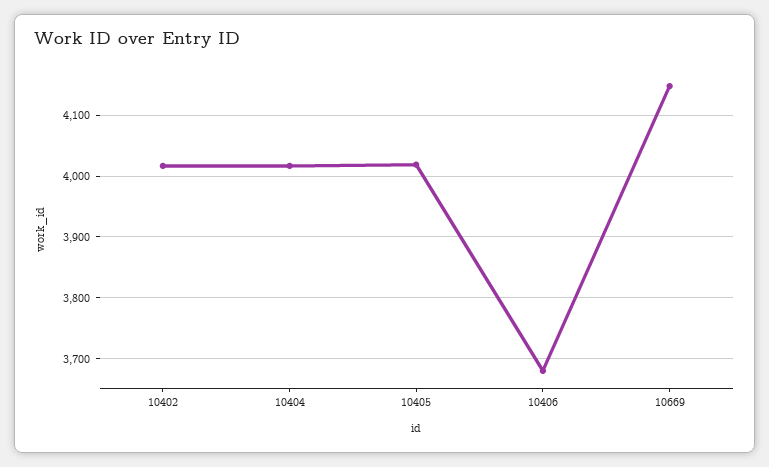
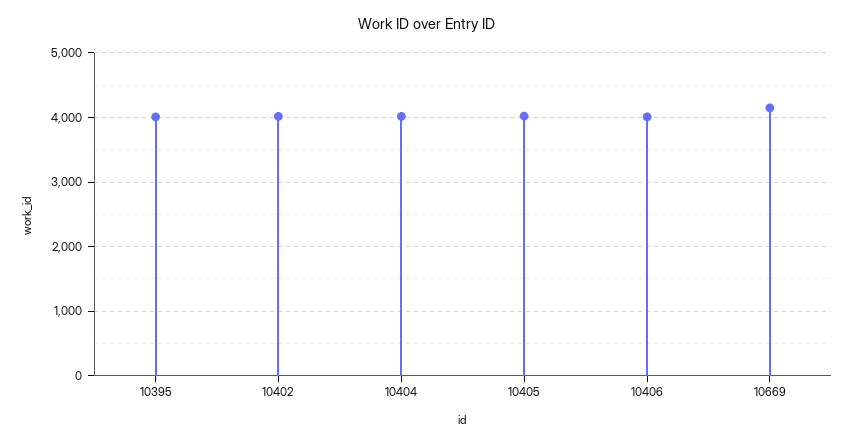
10406: 3680 -> 4000
10395: none -> 4000

